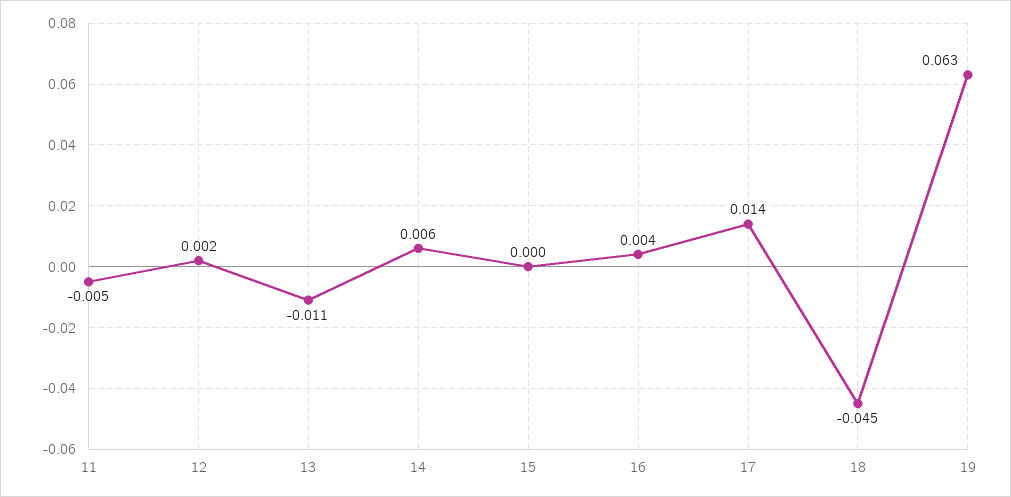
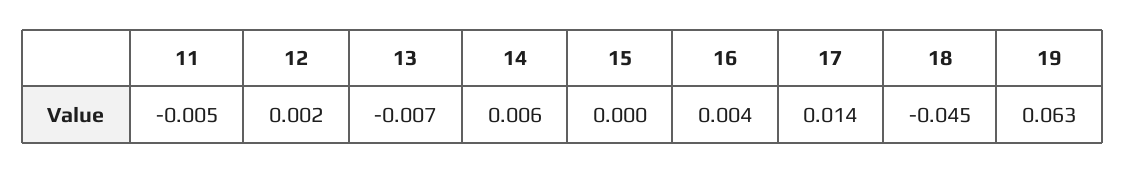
13: -0.011 -> -0.007

